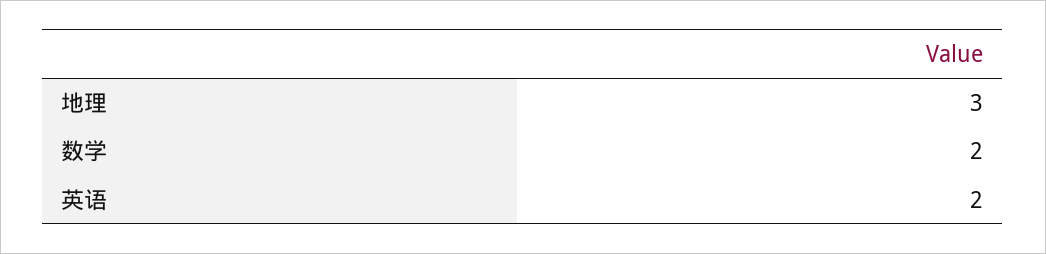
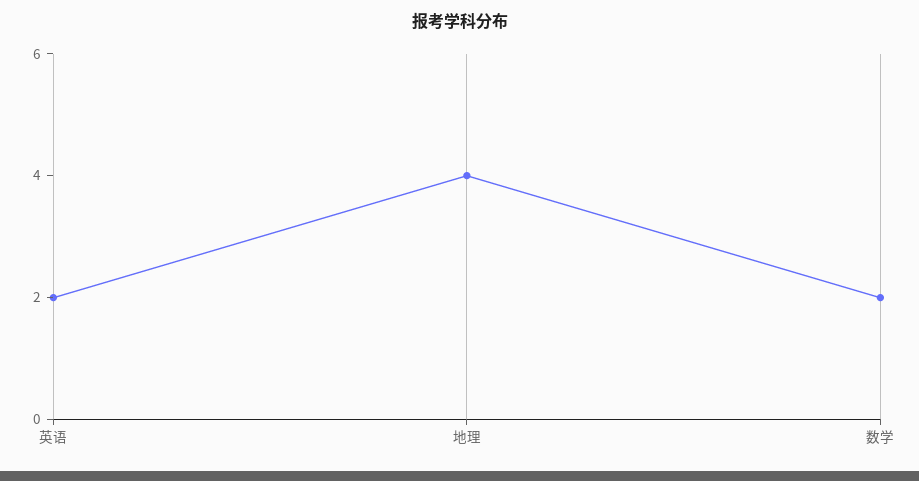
地理: 3 -> 4

